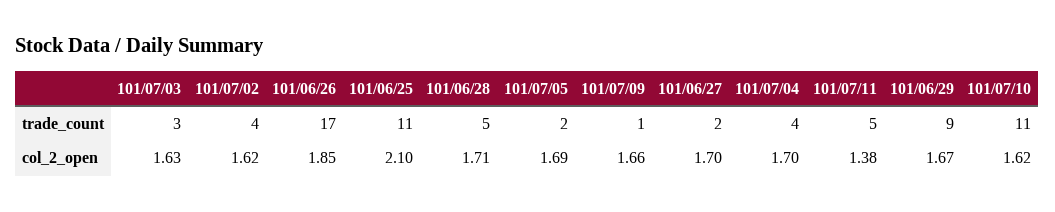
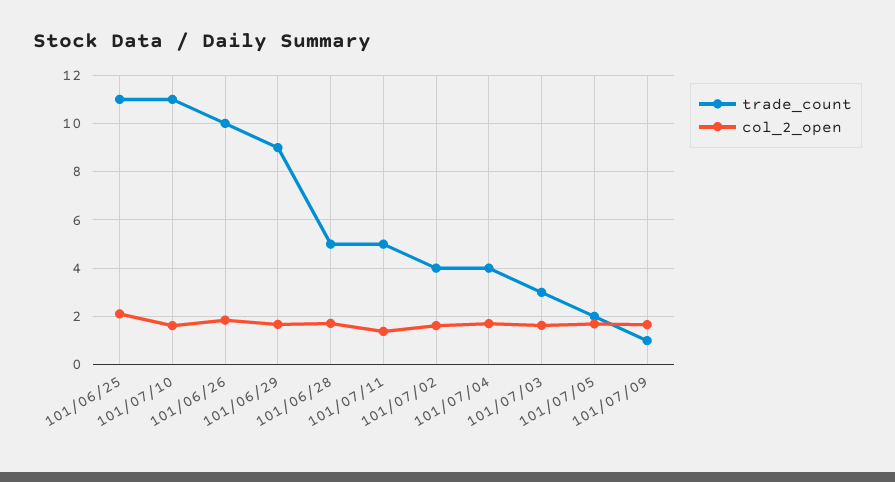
trade_count, 101/06/26: 17 -> 10
trade_count, 101/06/27: 2 -> none
col_2_open, 101/06/27: 1.7 -> none

